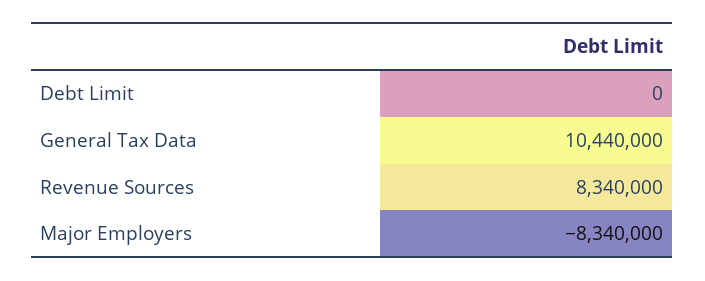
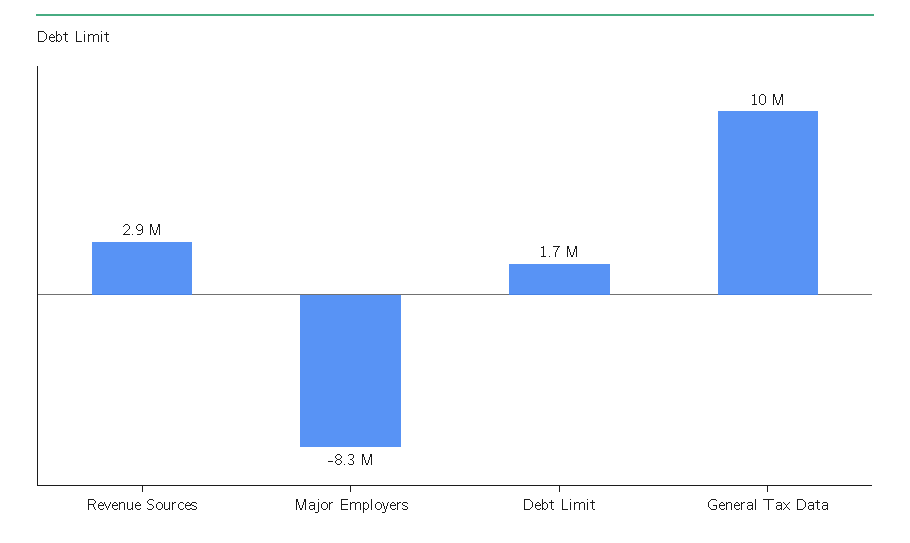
Debt Limit: 0 -> 1700000
Revenue Sources: 8340000 -> 2900000

